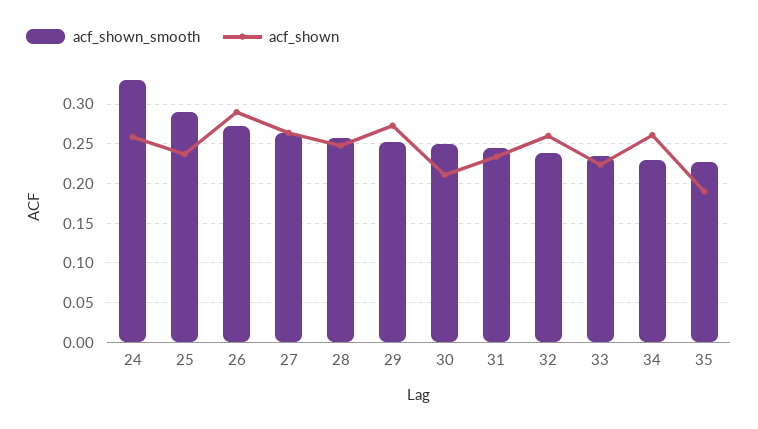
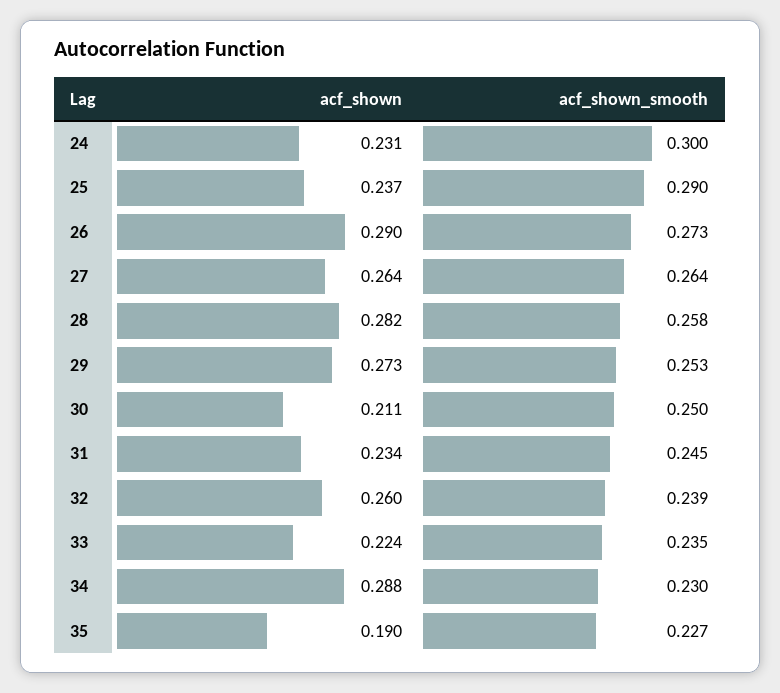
acf_shown_smooth, 24: 0.33 -> 0.3
acf_shown, 24: 0.26 -> 0.231
acf_shown, 28: 0.25 -> 0.282
acf_shown, 34: 0.26 -> 0.288

